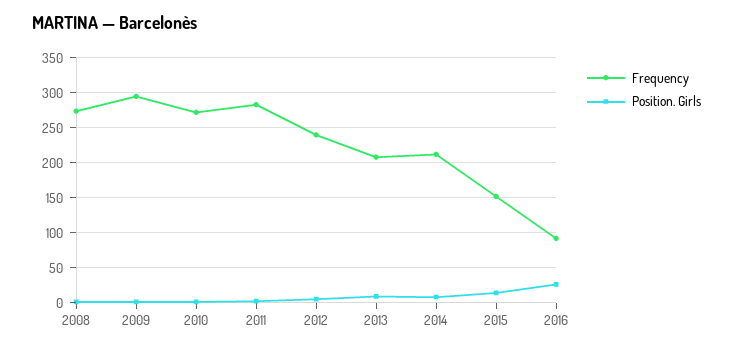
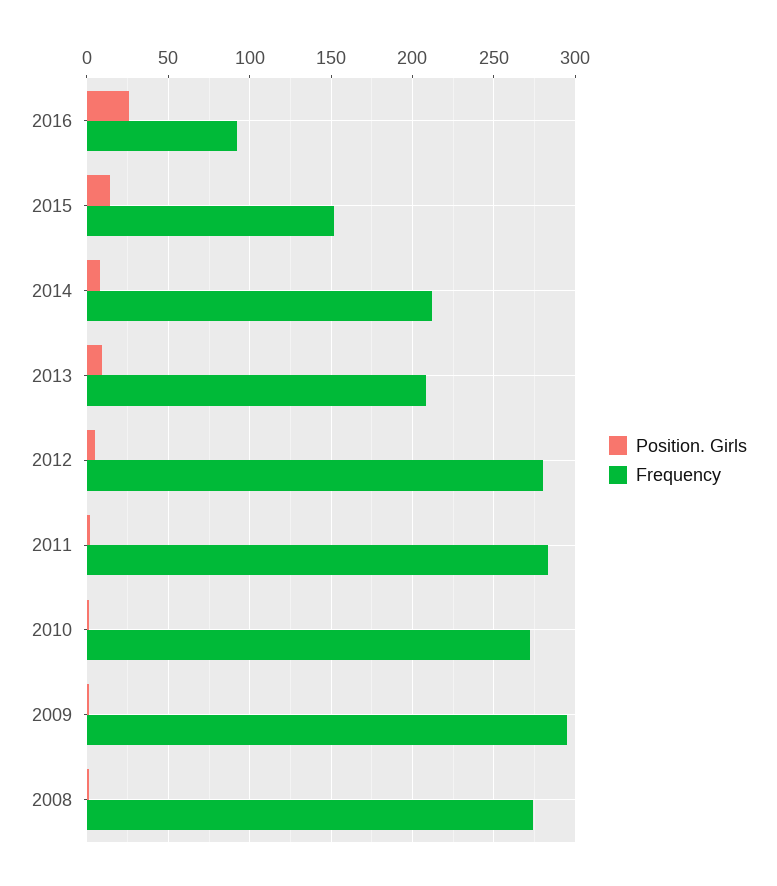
Frequency, 2012: 240 -> 280

